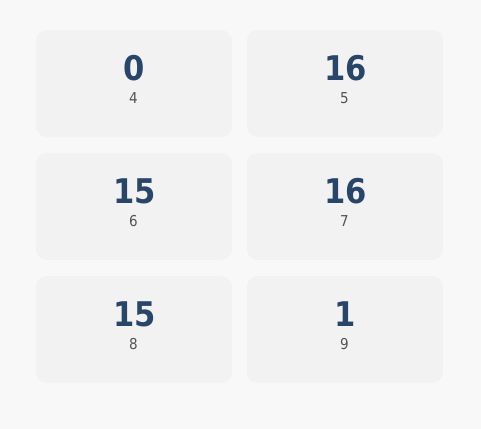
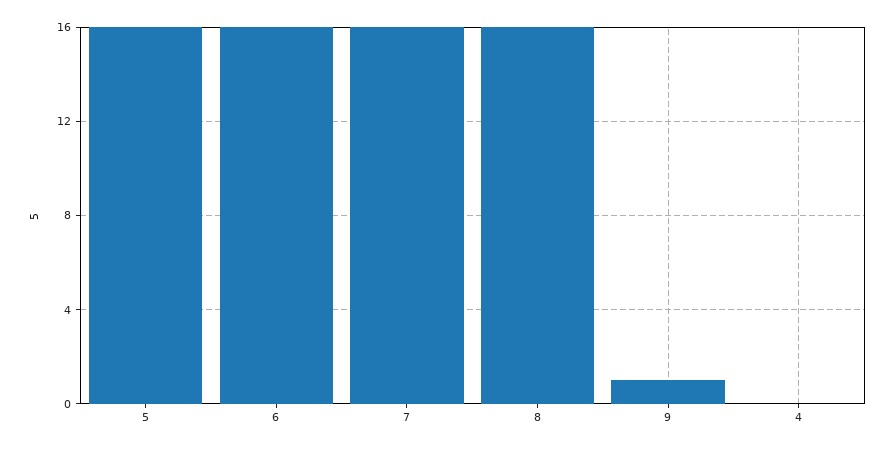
6: 15 -> 16
8: 15 -> 16

